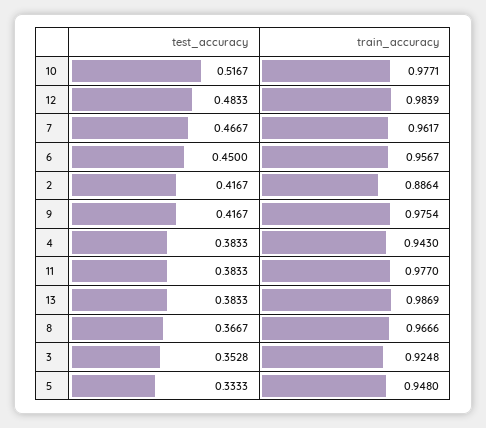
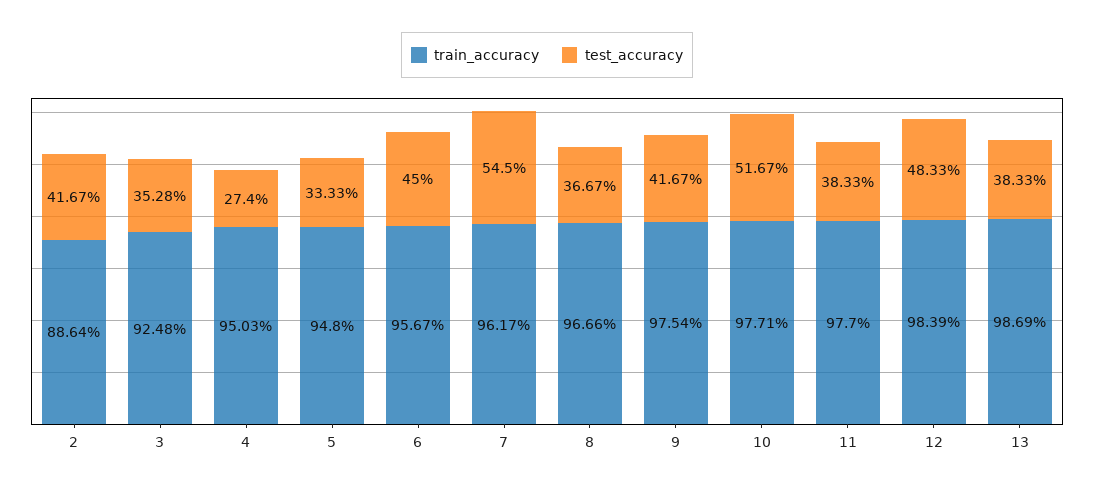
test_accuracy, 7: 0.4667 -> 0.545
test_accuracy, 4: 0.3833 -> 0.274
train_accuracy, 4: 0.943 -> 0.9503

